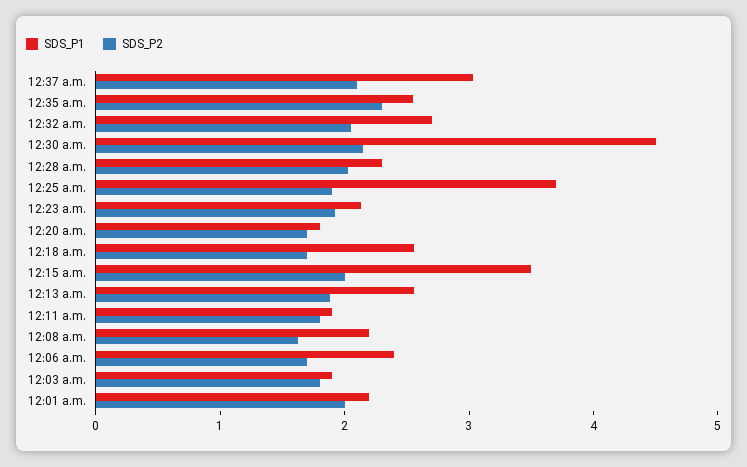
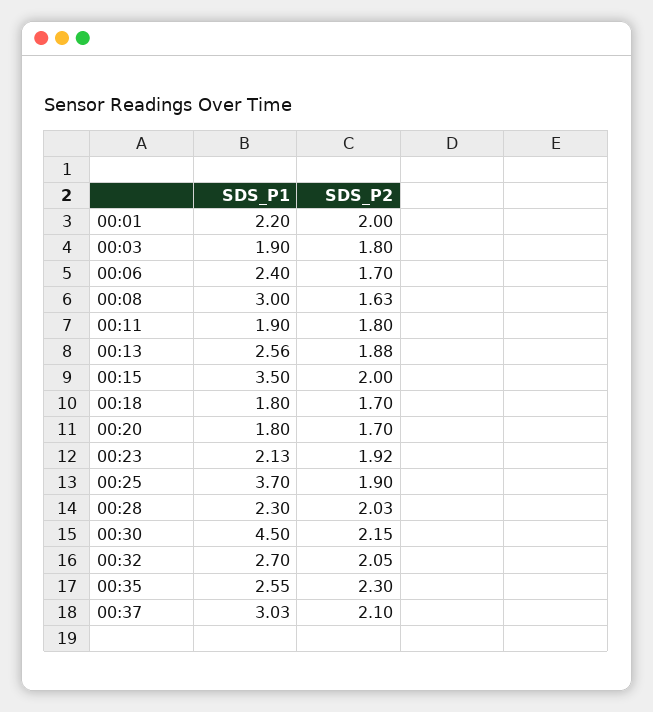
SDS_P1, 12:18 a.m.: 2.6 -> 1.8
SDS_P1, 12:08 a.m.: 2.2 -> 3

